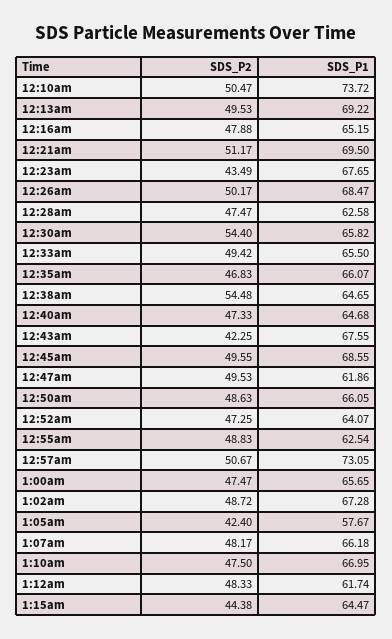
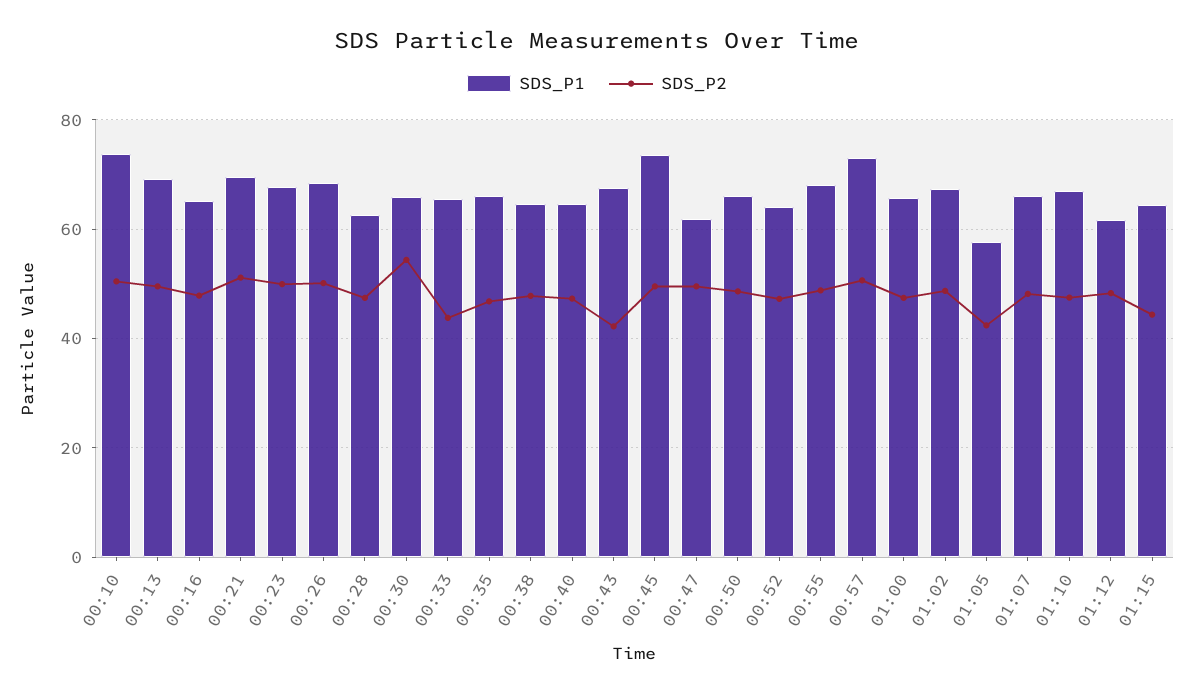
SDS_P2, 12:23am: 43.49 -> 50
SDS_P2, 12:33am: 49.42 -> 44
SDS_P2, 12:38am: 54.48 -> 48
SDS_P1, 12:45am: 68.55 -> 74
SDS_P1, 12:55am: 62.54 -> 68

